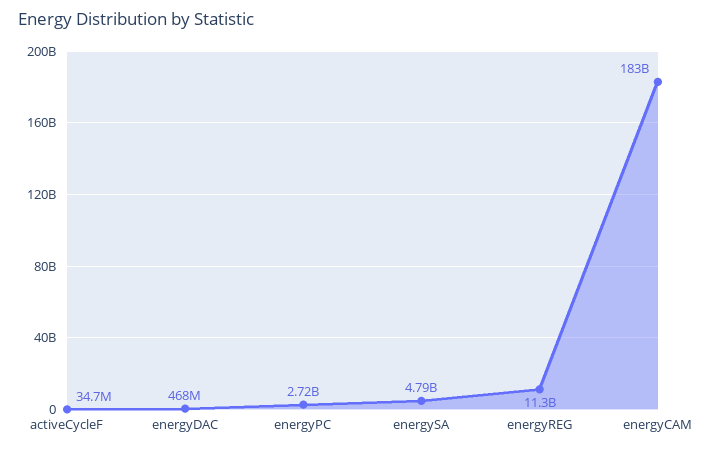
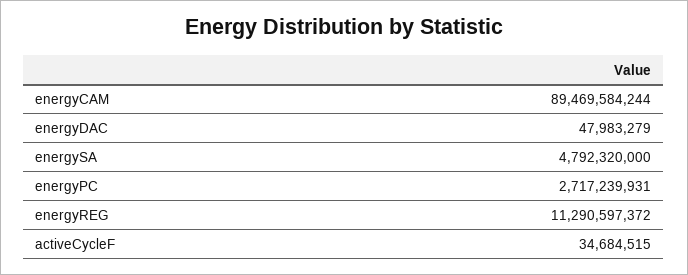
energyDAC: 468000000 -> 47983279
energyCAM: 183000000000 -> 89469584244

